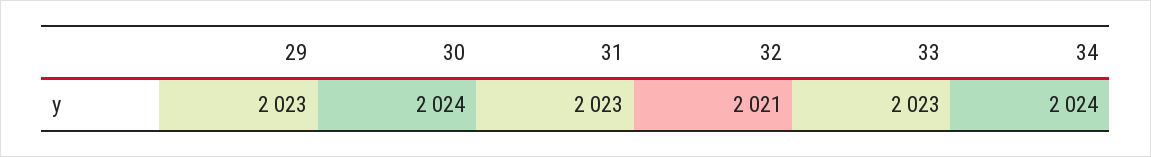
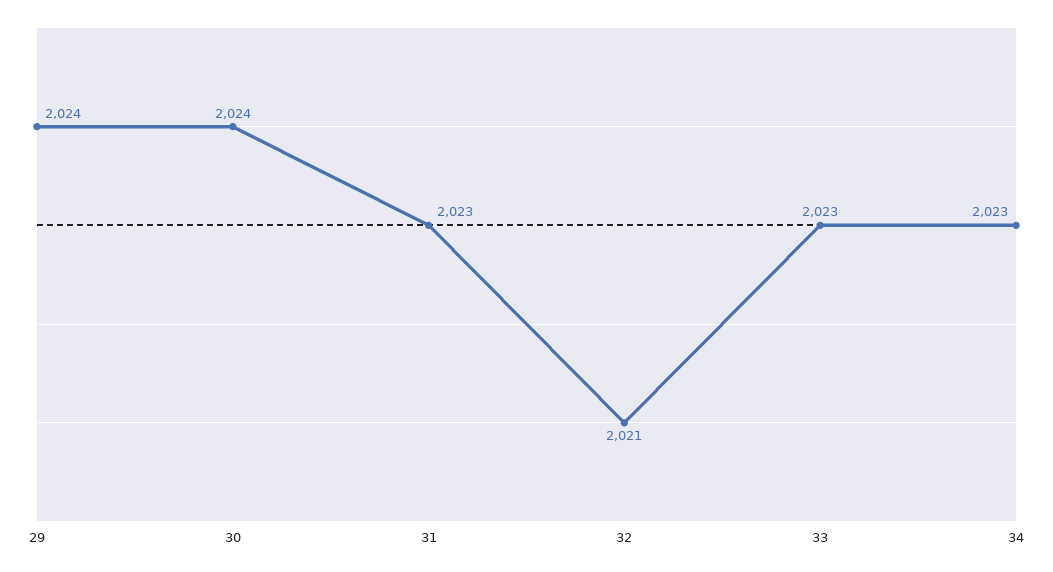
29: 2023 -> 2024
34: 2024 -> 2023

